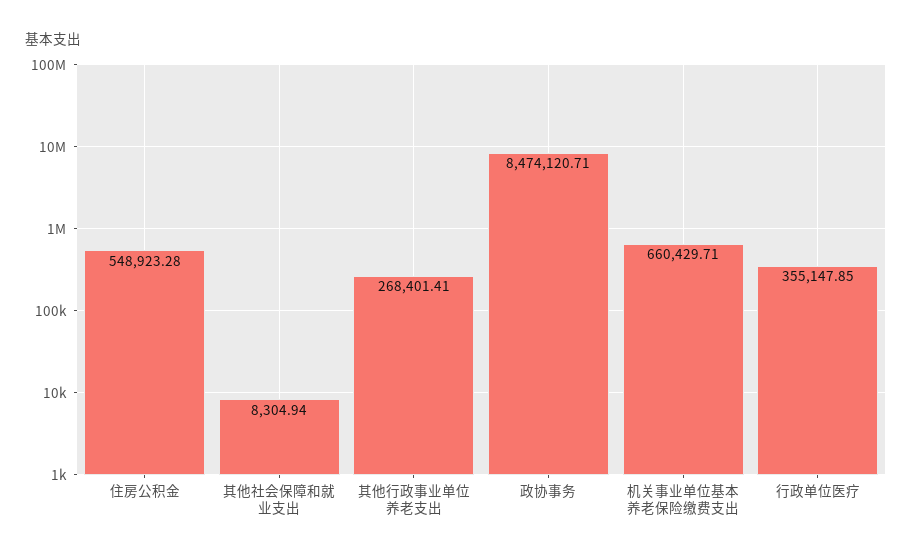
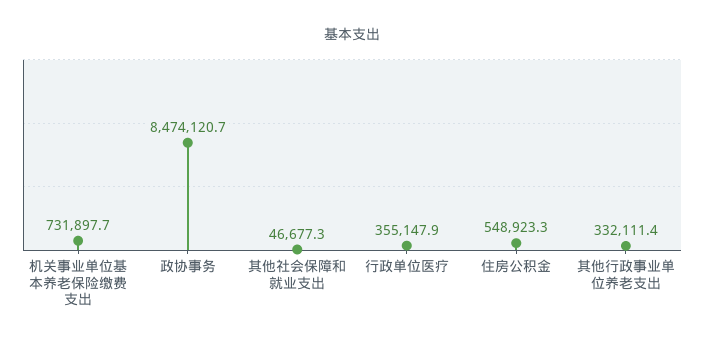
其他社会保障和就业支出: 8304.94 -> 46677.3
其他行政事业单位养老支出: 268401.41 -> 332111.4
机关事业单位基本养老保险缴费支出: 660429.71 -> 731897.7

